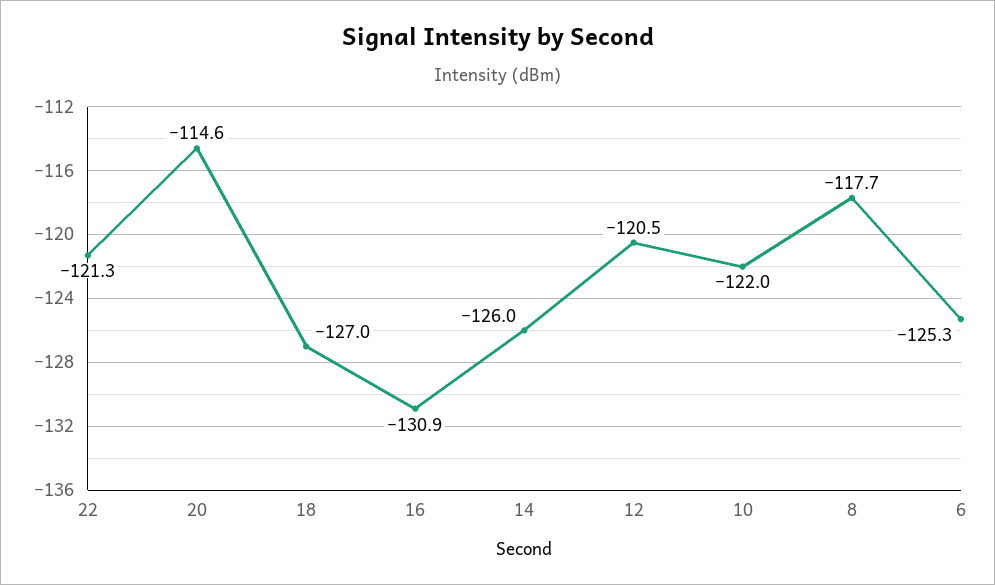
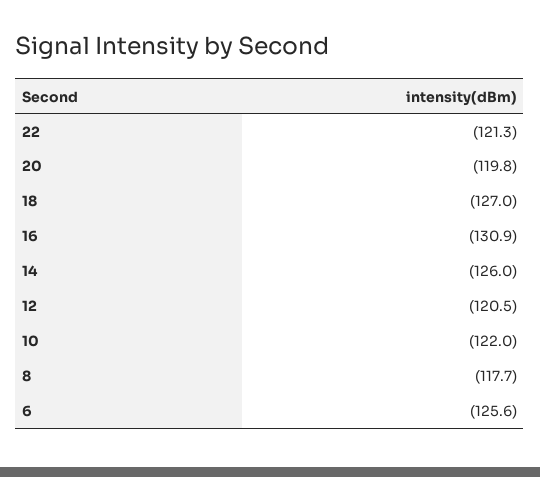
20: -114.6 -> -119.8
6: -125.3 -> -125.6

